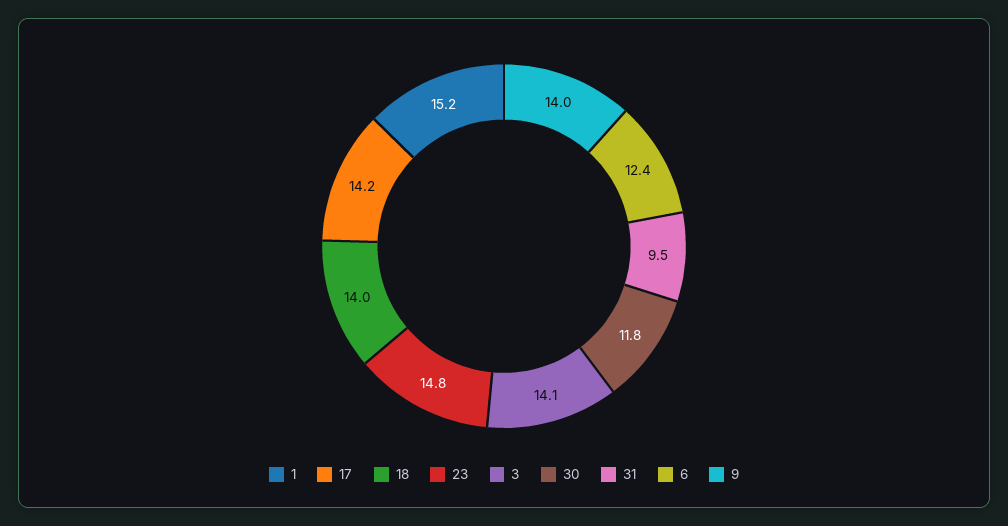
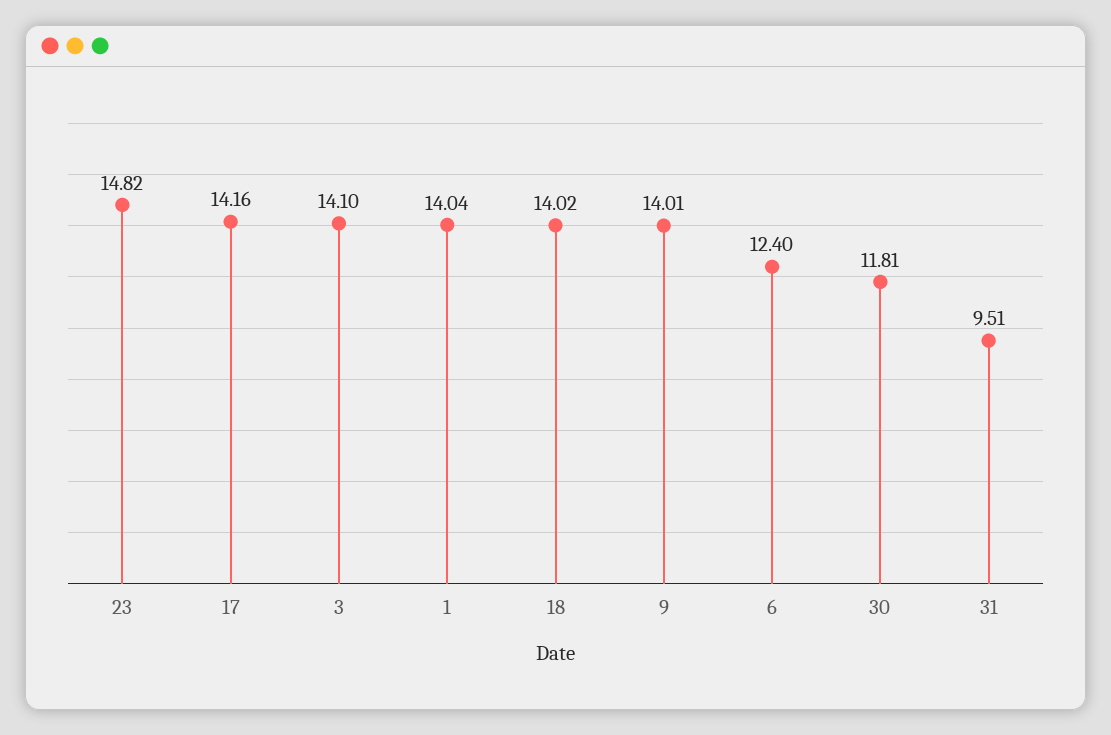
1: 15.2 -> 14.04

